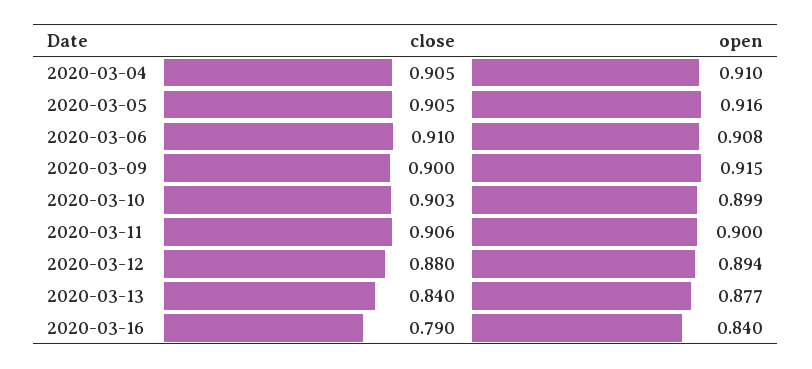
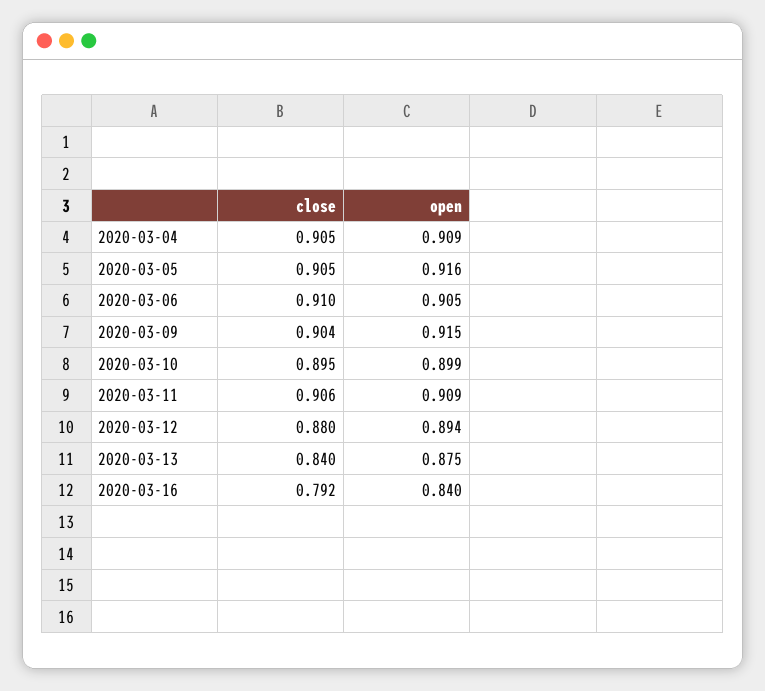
open, 2020-03-04: 0.91 -> 0.909
open, 2020-03-06: 0.908 -> 0.905
close, 2020-03-09: 0.9 -> 0.904
close, 2020-03-10: 0.903 -> 0.895
open, 2020-03-11: 0.9 -> 0.909
open, 2020-03-13: 0.877 -> 0.875
close, 2020-03-16: 0.79 -> 0.792

